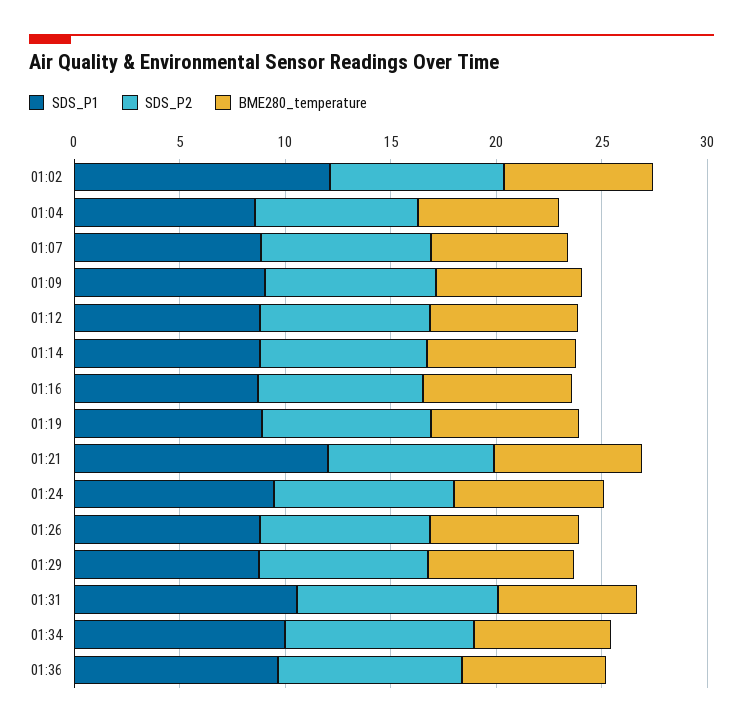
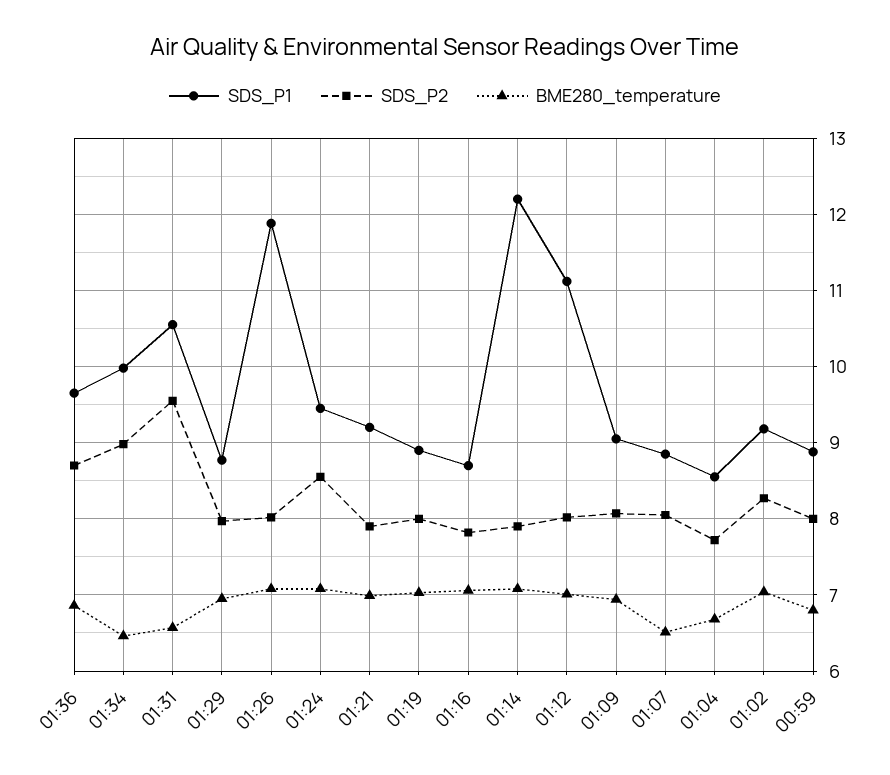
SDS_P1, 01:02: 12 -> 9.2
SDS_P1, 01:12: 9 -> 11.1
SDS_P1, 01:14: 9 -> 12.2
SDS_P1, 01:21: 12 -> 9.2
SDS_P1, 01:26: 9 -> 11.9
SDS_P1, 00:59: none -> 8.9
SDS_P2, 00:59: none -> 8
BME280_temperature, 00:59: none -> 6.8

